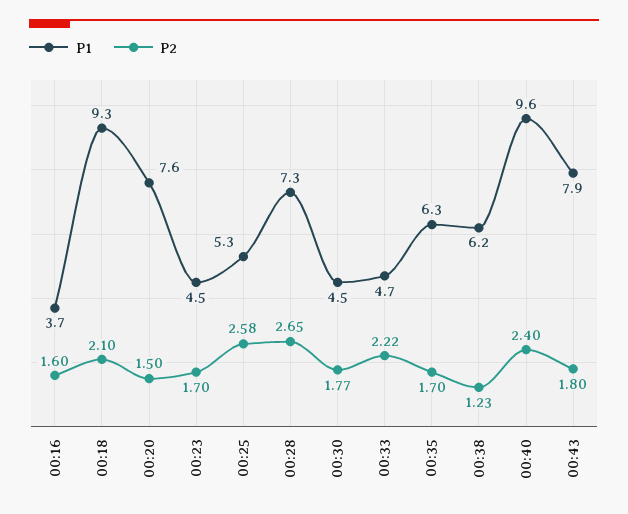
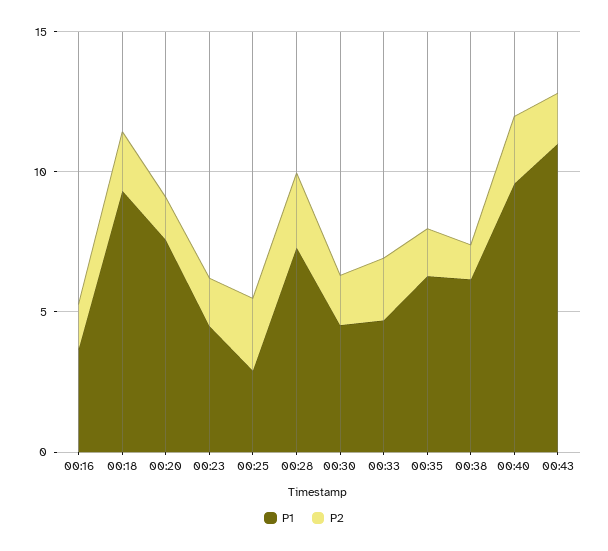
P1, 00:25: 5.3 -> 3
P1, 00:43: 7.9 -> 11

